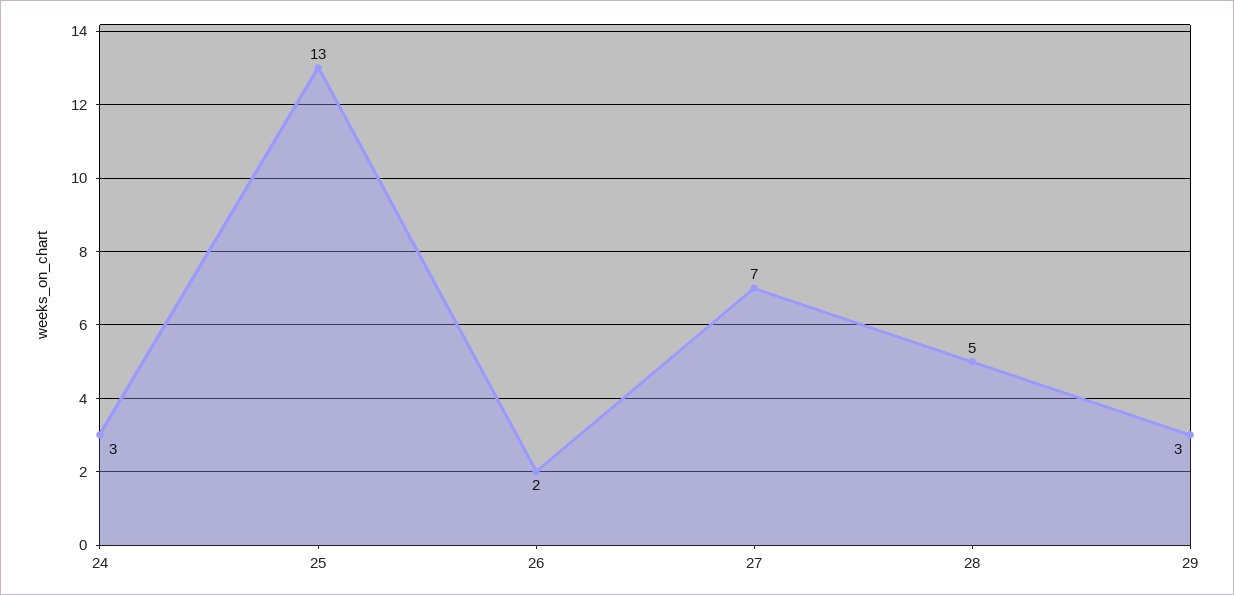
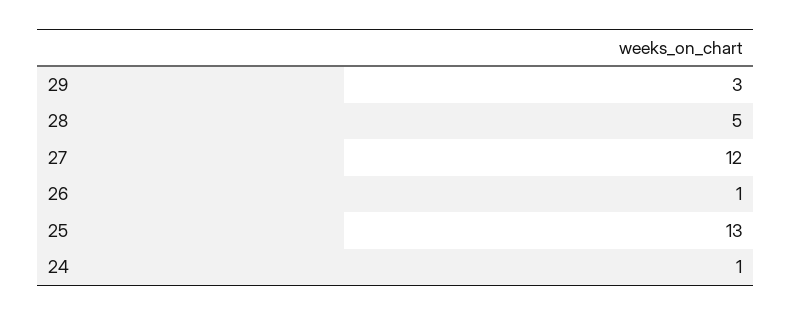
24: 3 -> 1
26: 2 -> 1
27: 7 -> 12

